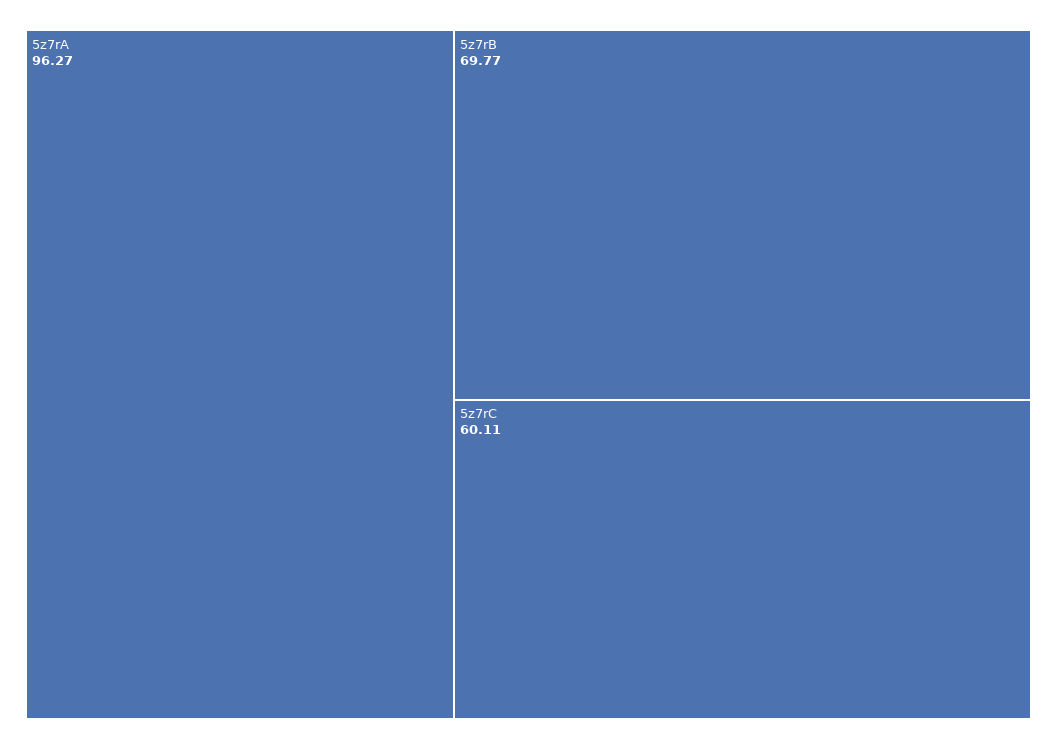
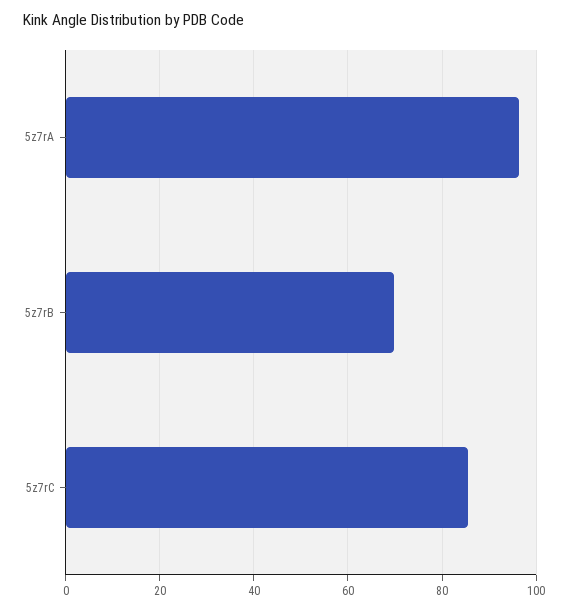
5z7rC: 60.11 -> 86

